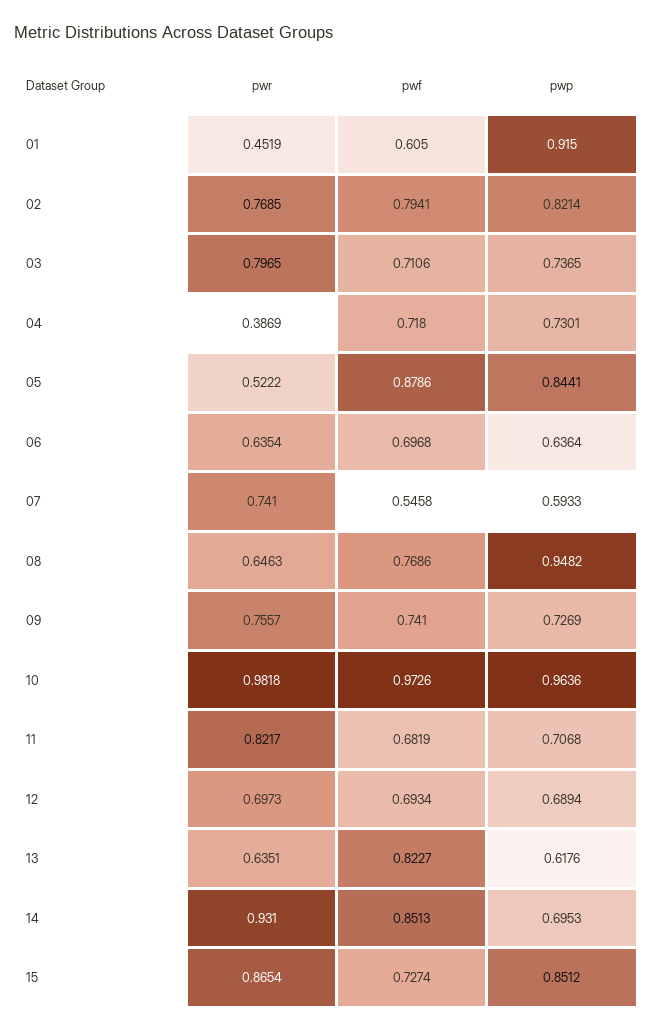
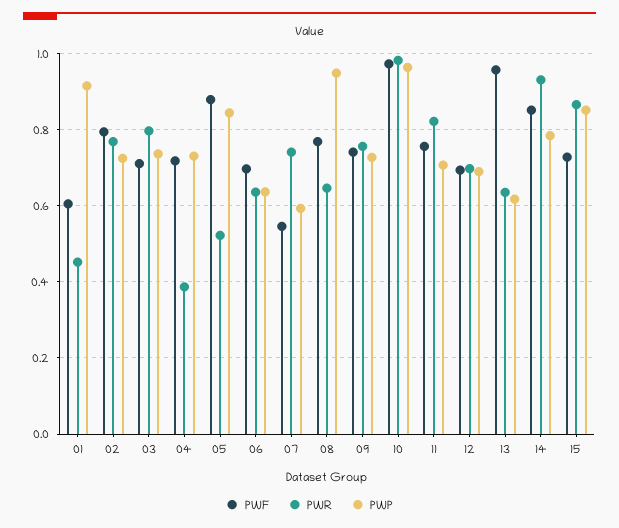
pwp, 02: 0.8214 -> 0.72
pwf, 11: 0.6819 -> 0.76
pwf, 13: 0.8227 -> 0.96
pwp, 14: 0.6953 -> 0.78

